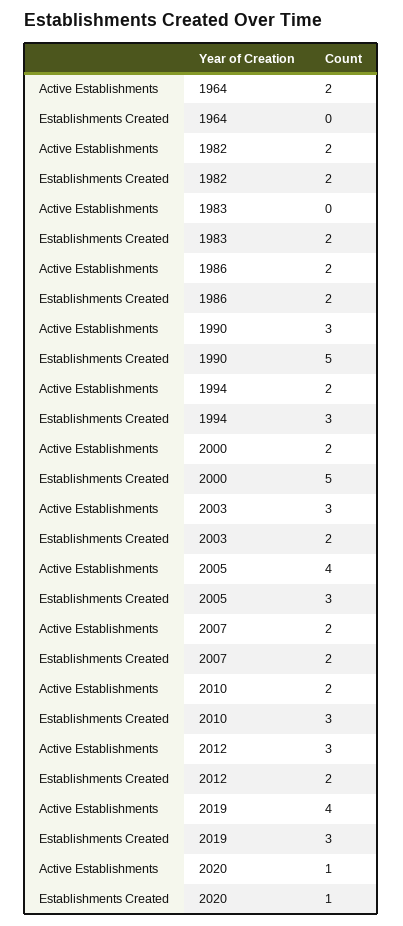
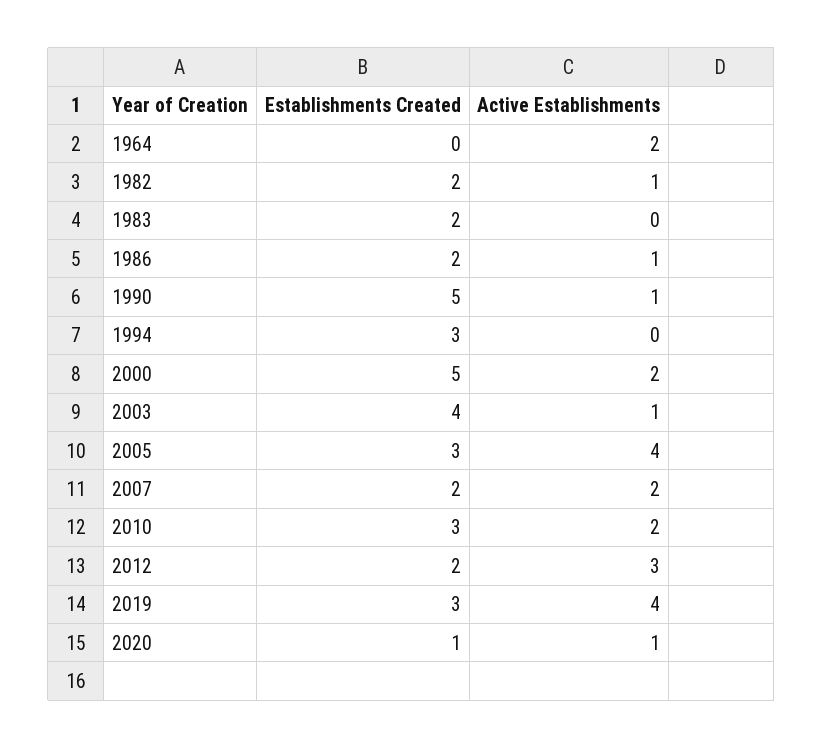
Active Establishments, 1982: 2 -> 1
Active Establishments, 1986: 2 -> 1
Active Establishments, 1990: 3 -> 1
Active Establishments, 1994: 2 -> 0
Active Establishments, 2003: 3 -> 1
Establishments Created, 2003: 2 -> 4

